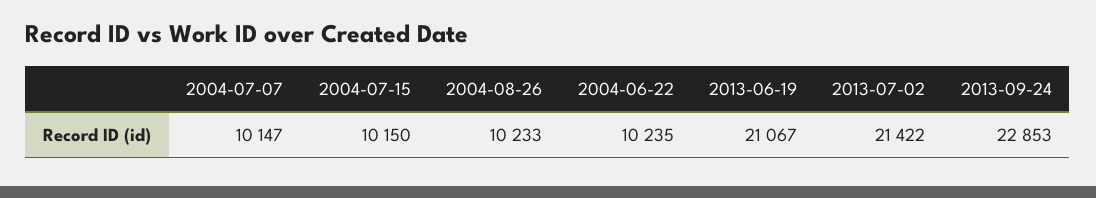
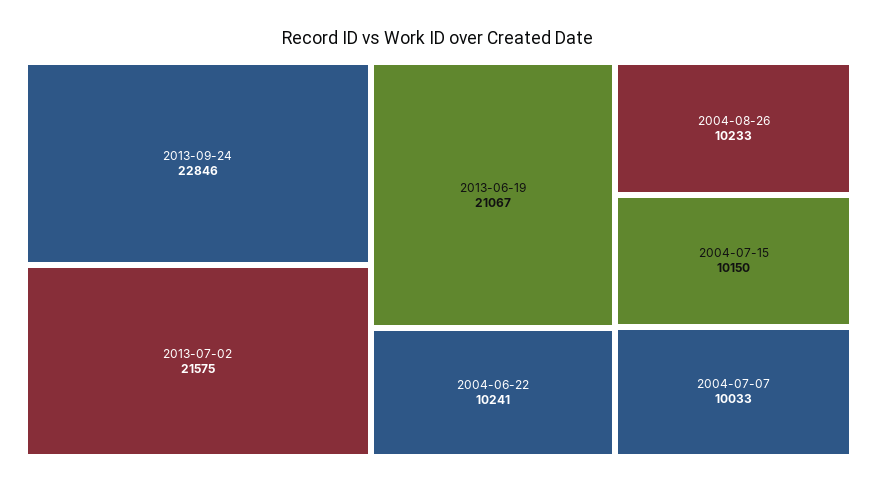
2004-07-07: 10147 -> 10033
2004-06-22: 10235 -> 10241
2013-07-02: 21422 -> 21575
2013-09-24: 22853 -> 22846

